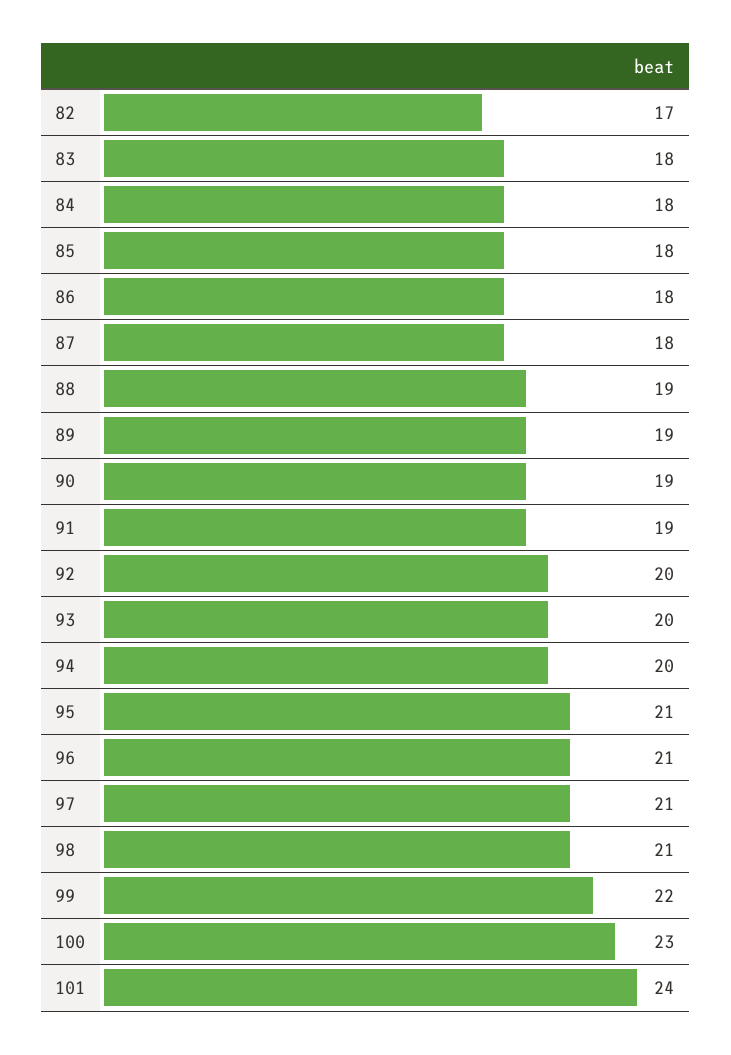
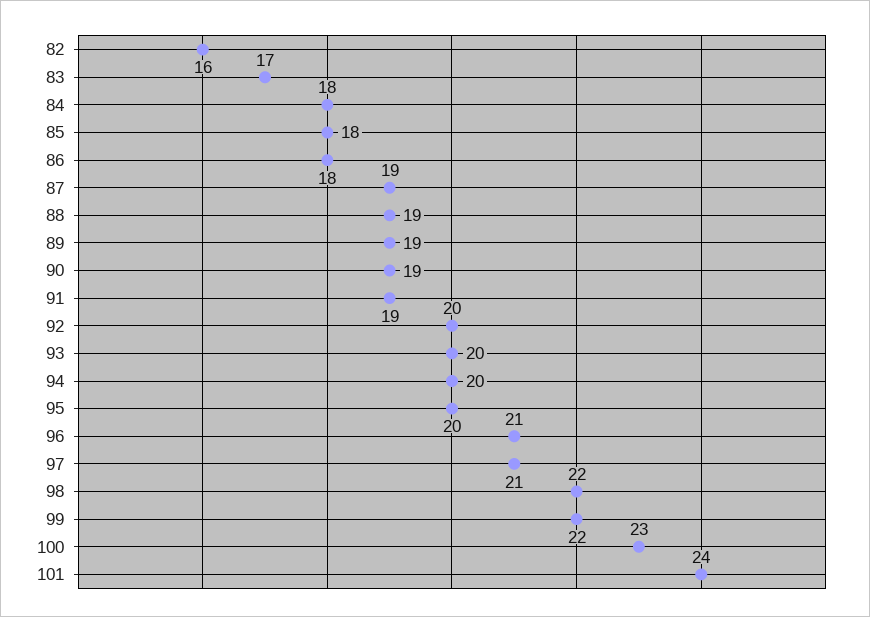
82: 17 -> 16
83: 18 -> 17
87: 18 -> 19
95: 21 -> 20
98: 21 -> 22

